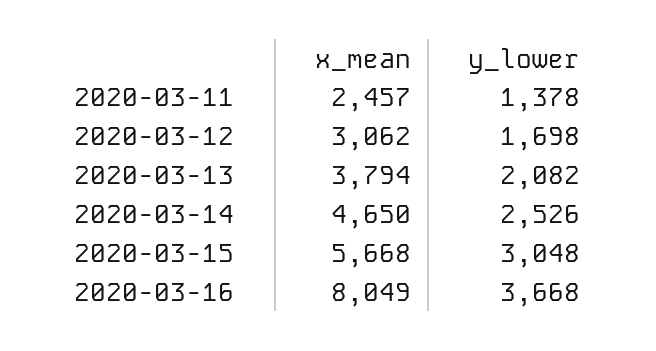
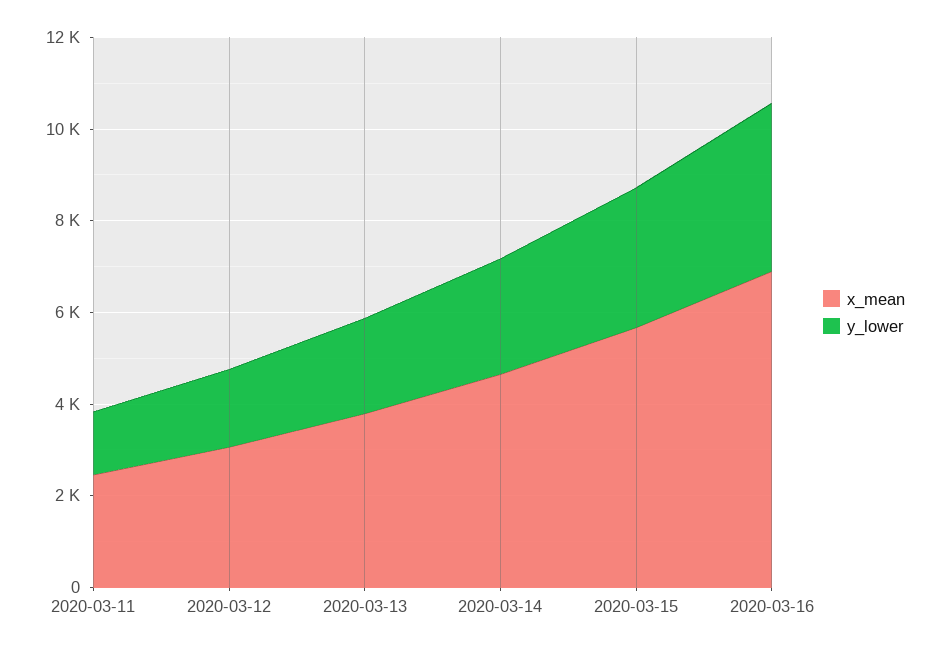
x_mean, 2020-03-16: 8049 -> 7000

